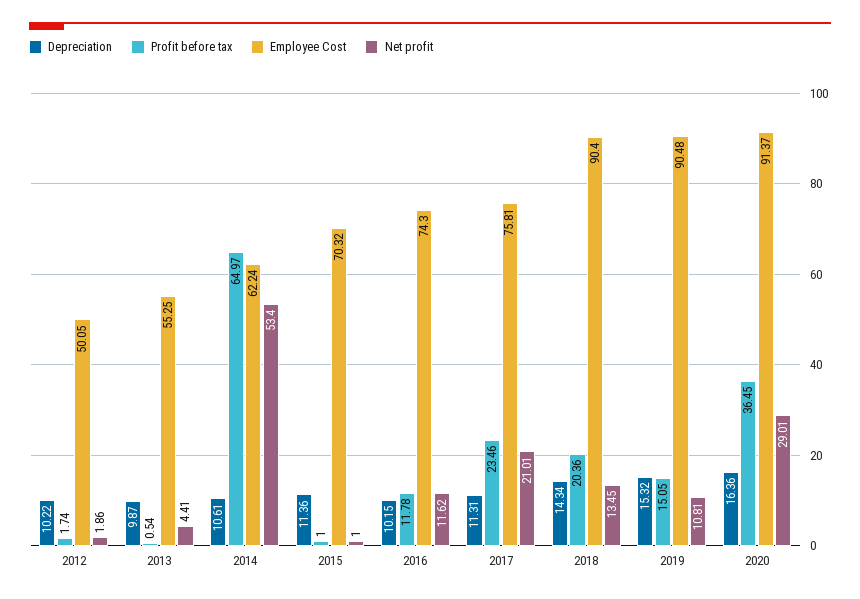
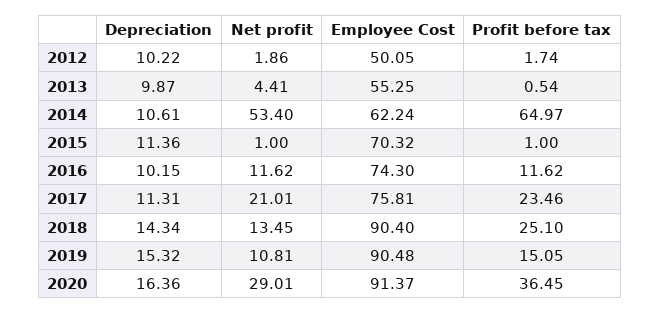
Profit before tax, 2016: 11.78 -> 11.62
Profit before tax, 2018: 20.36 -> 25.1

